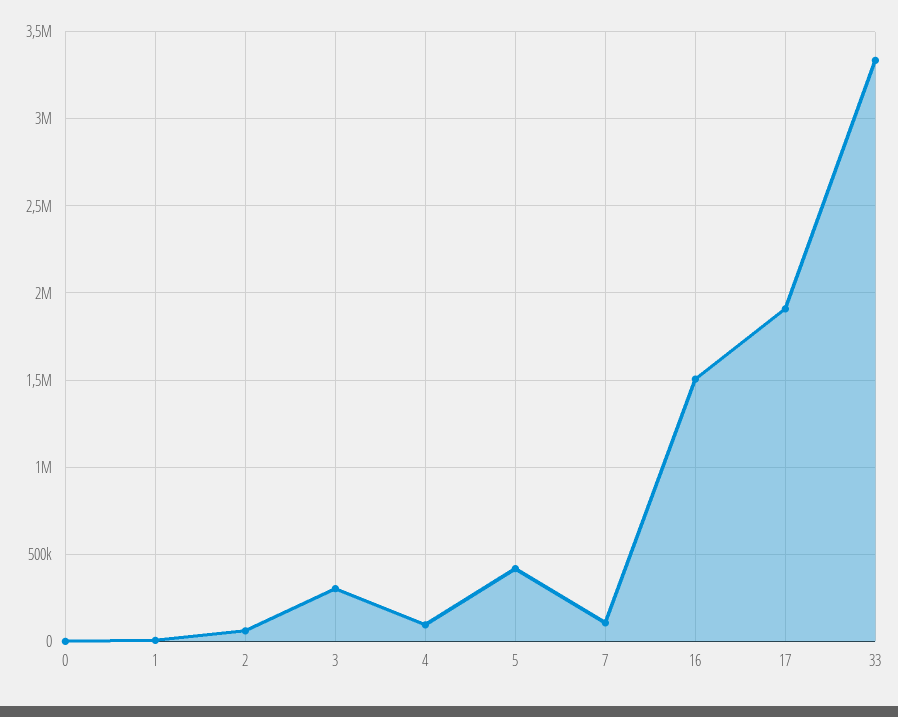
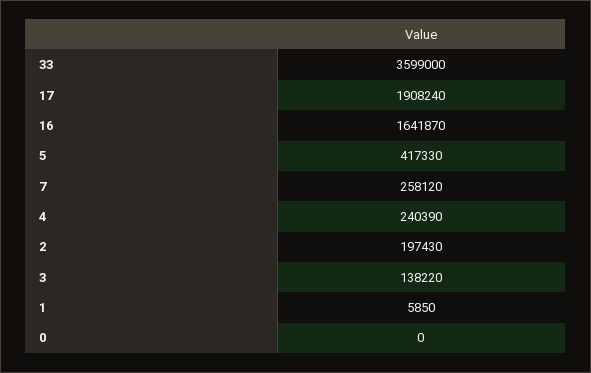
2: 50000 -> 197430
3: 300000 -> 138220
4: 100000 -> 240390
7: 100000 -> 258120
16: 1500000 -> 1641870
33: 3350000 -> 3599000

